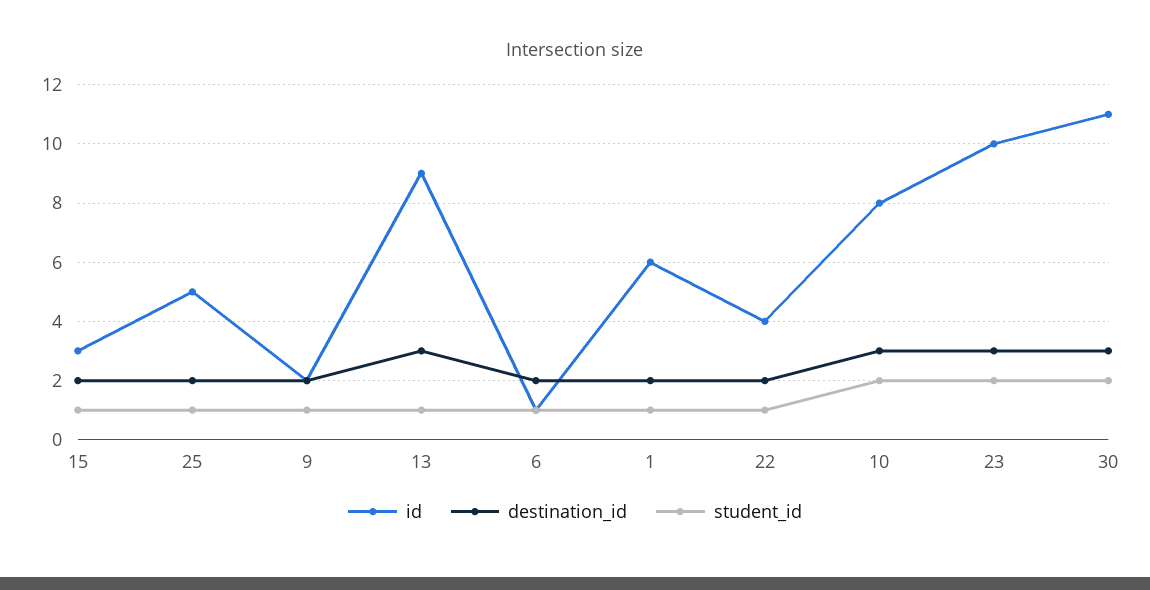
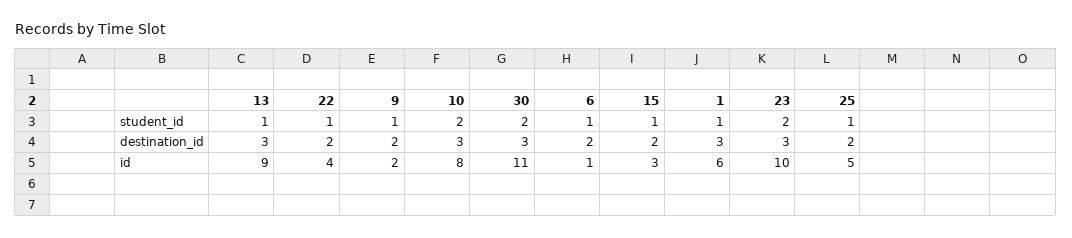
destination_id, 1: 2 -> 3

